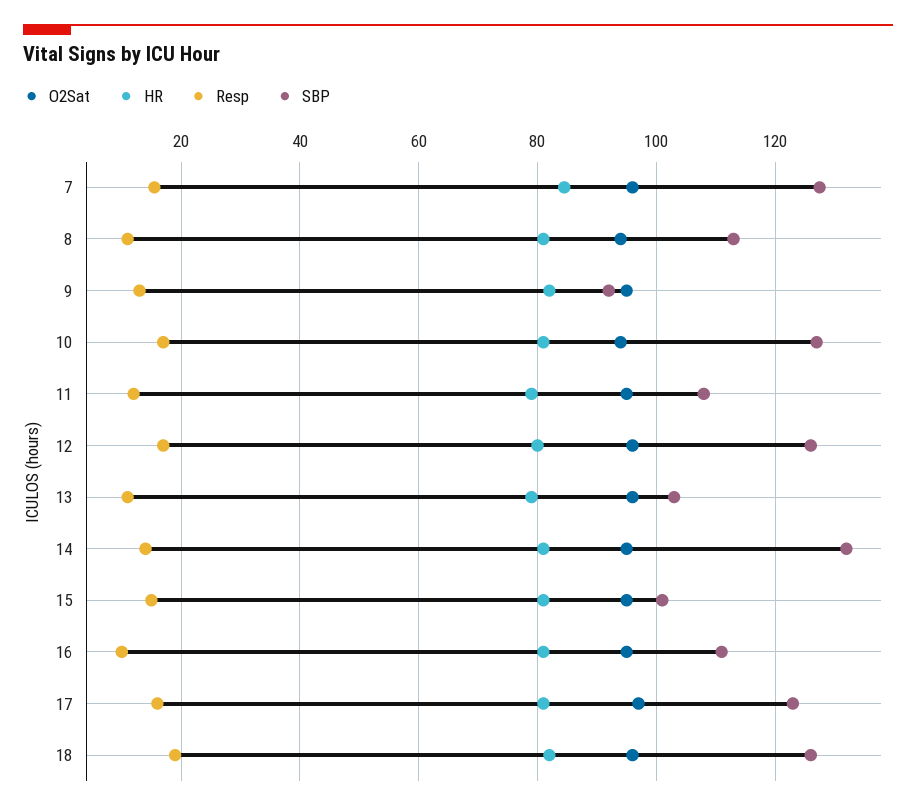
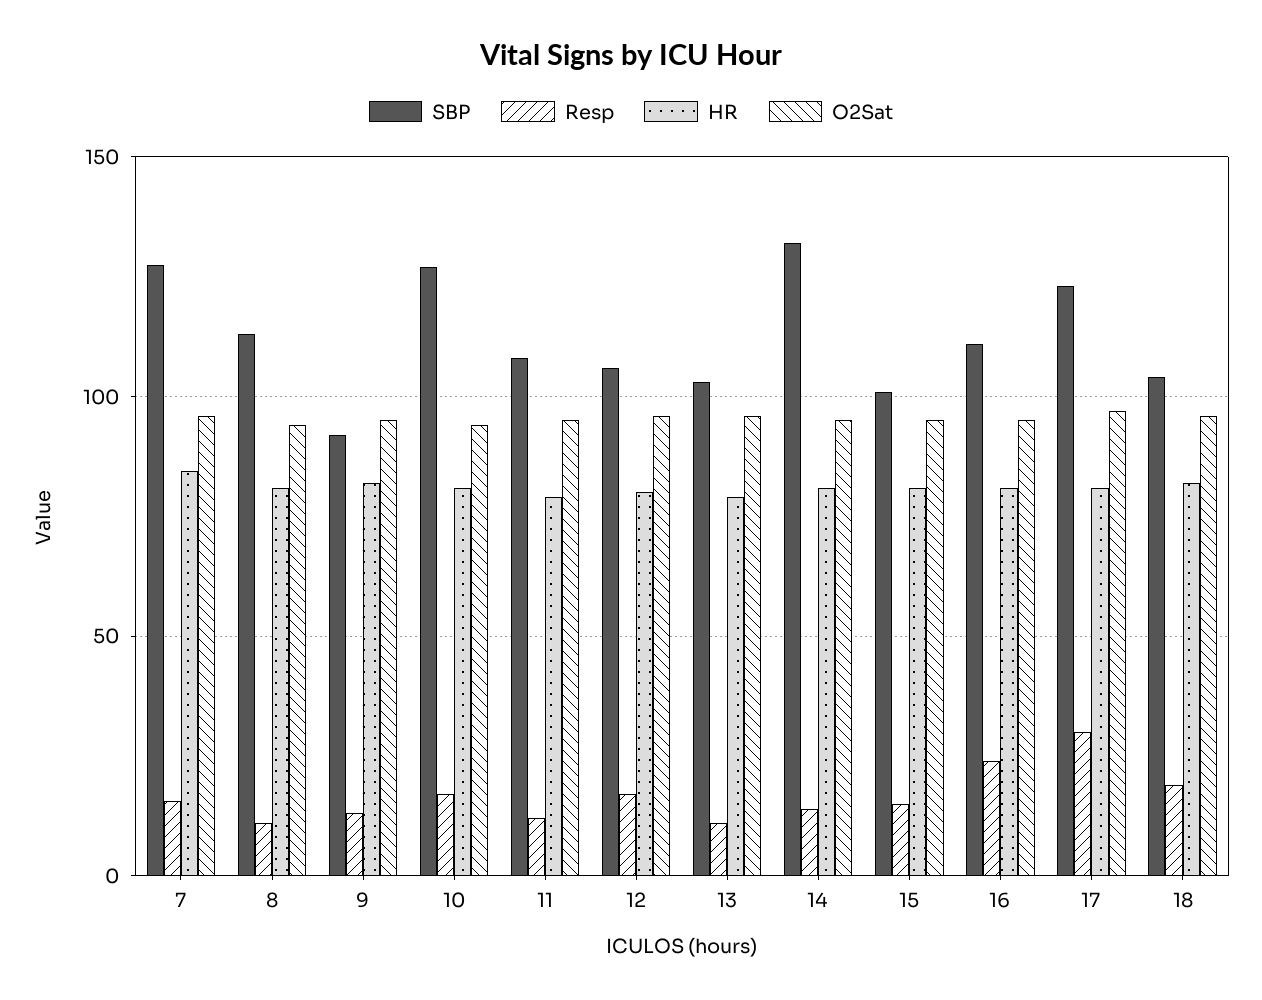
SBP, 12: 126 -> 105
Resp, 16: 10 -> 25
Resp, 17: 16 -> 30
SBP, 18: 126 -> 105

